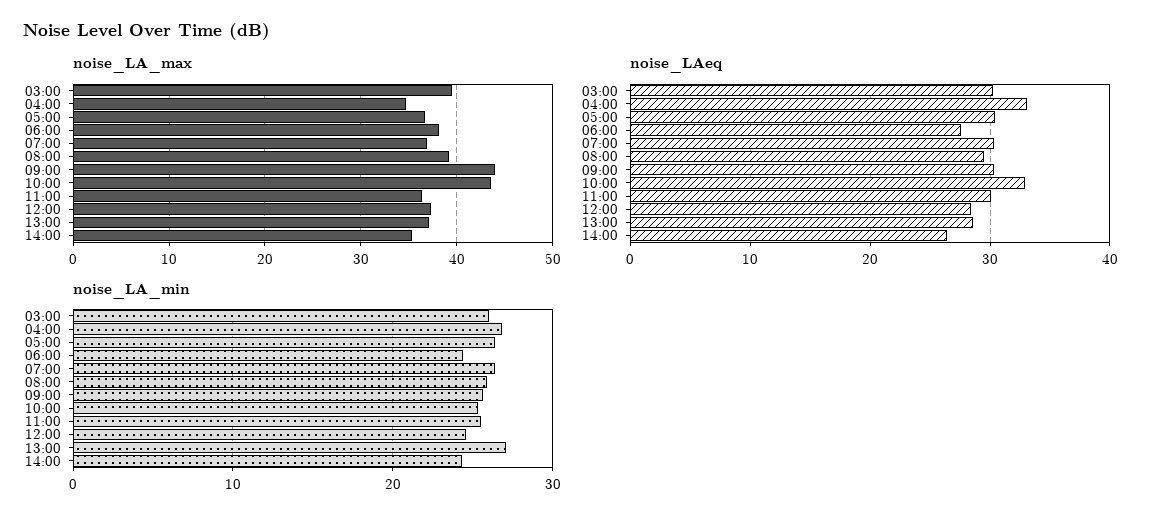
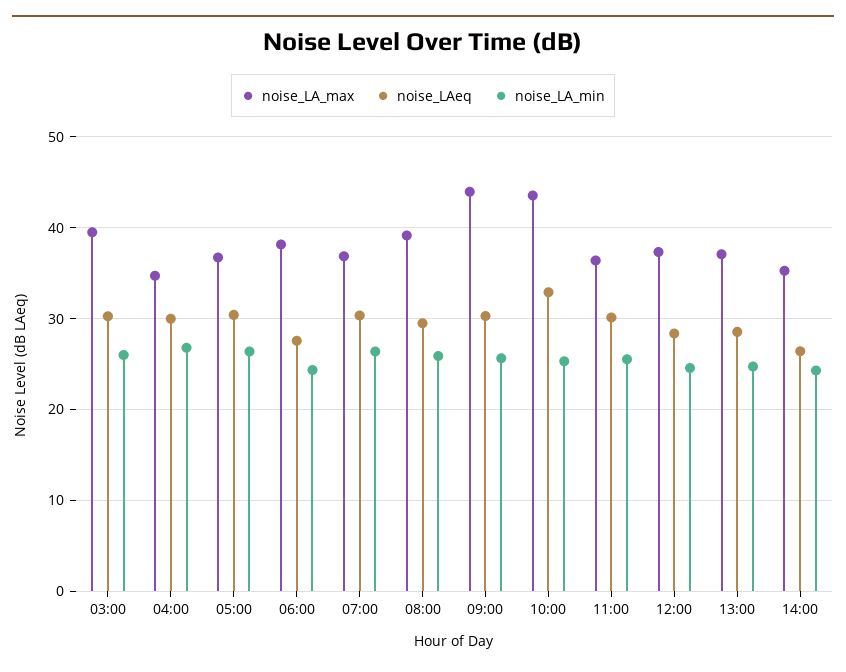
noise_LAeq, 04:00: 33 -> 30
noise_LA_min, 13:00: 27 -> 25

